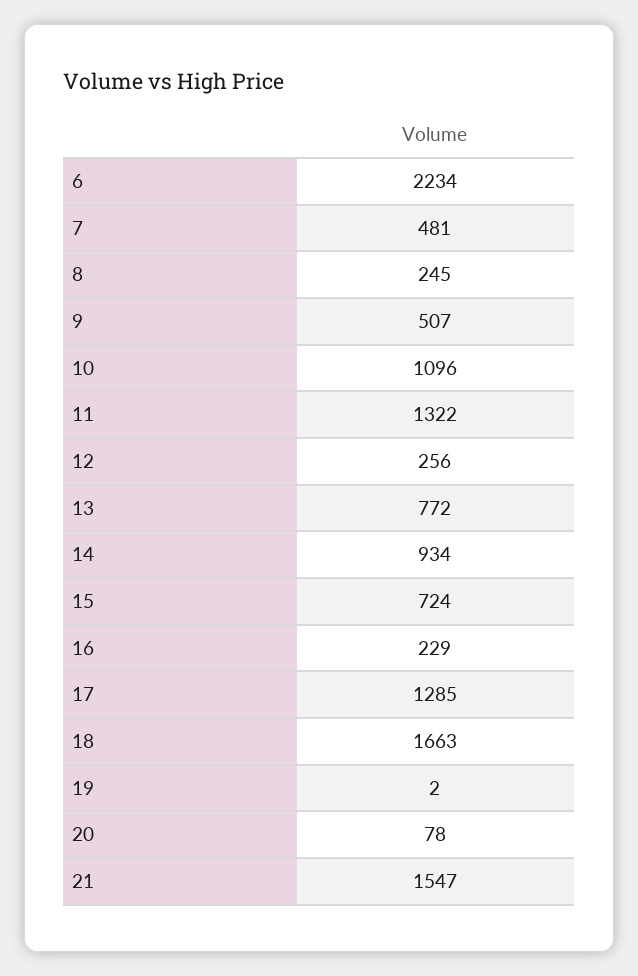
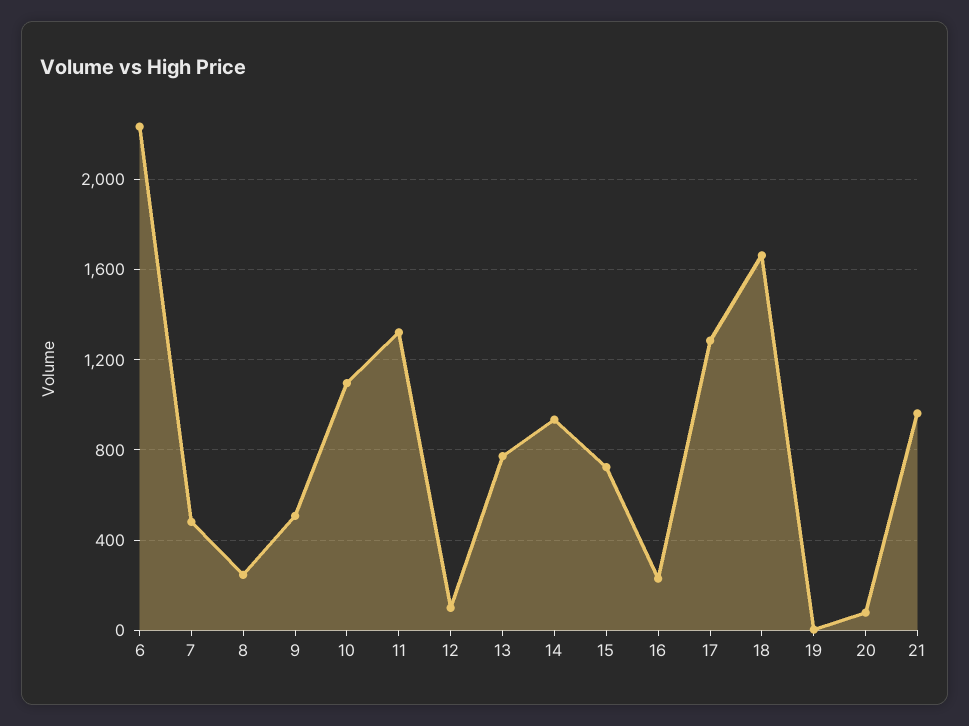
12: 256 -> 100
21: 1547 -> 950

